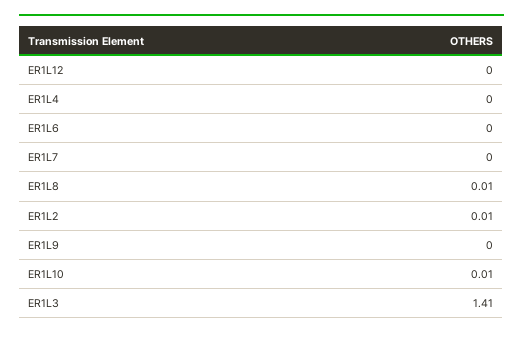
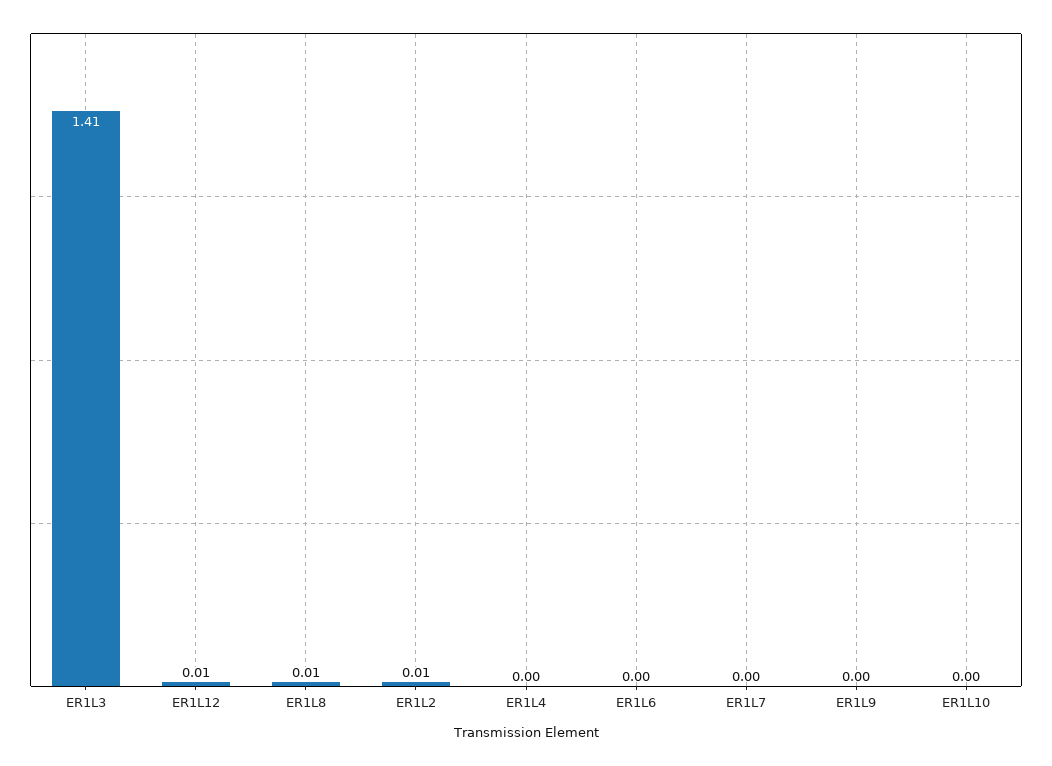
ER1L12: 0 -> 0.01
ER1L10: 0.01 -> 0

